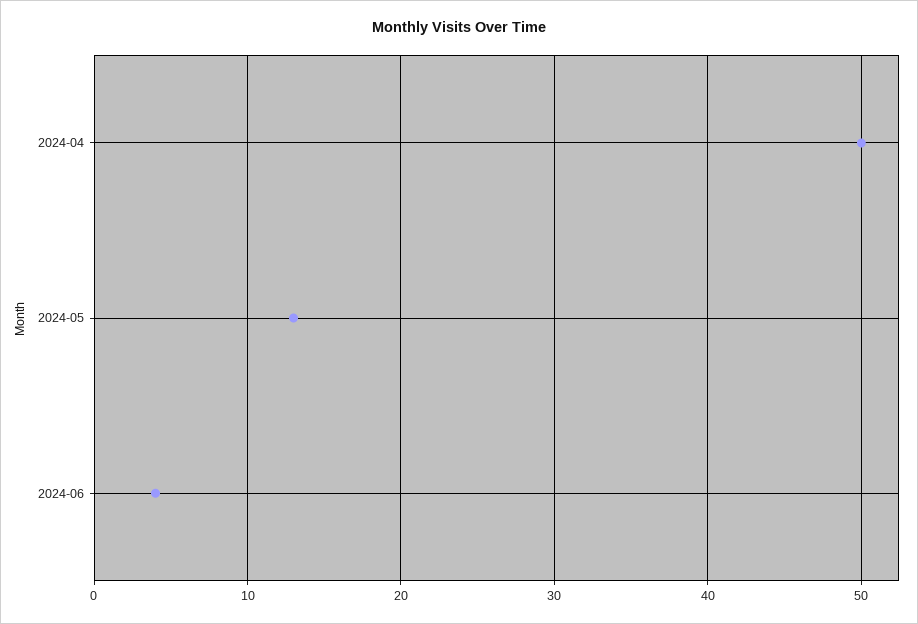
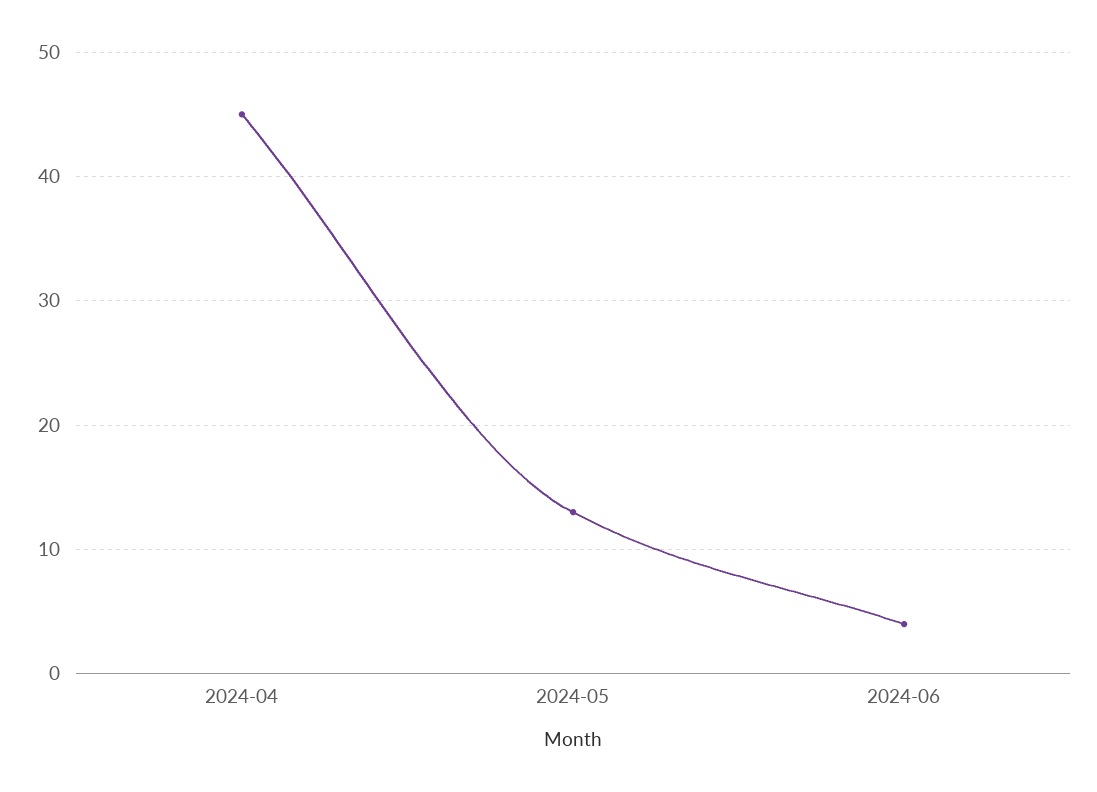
2024-04: 50 -> 45

